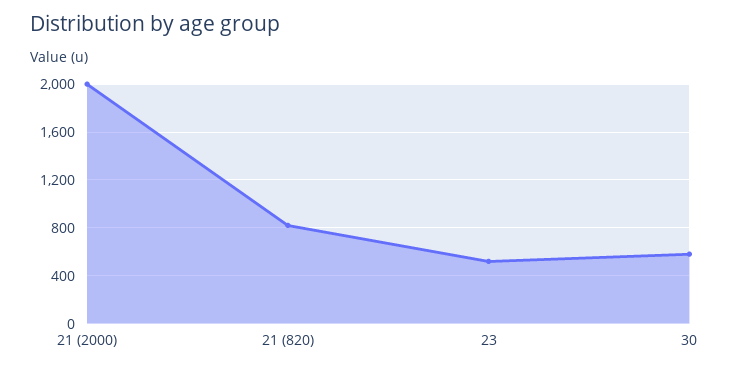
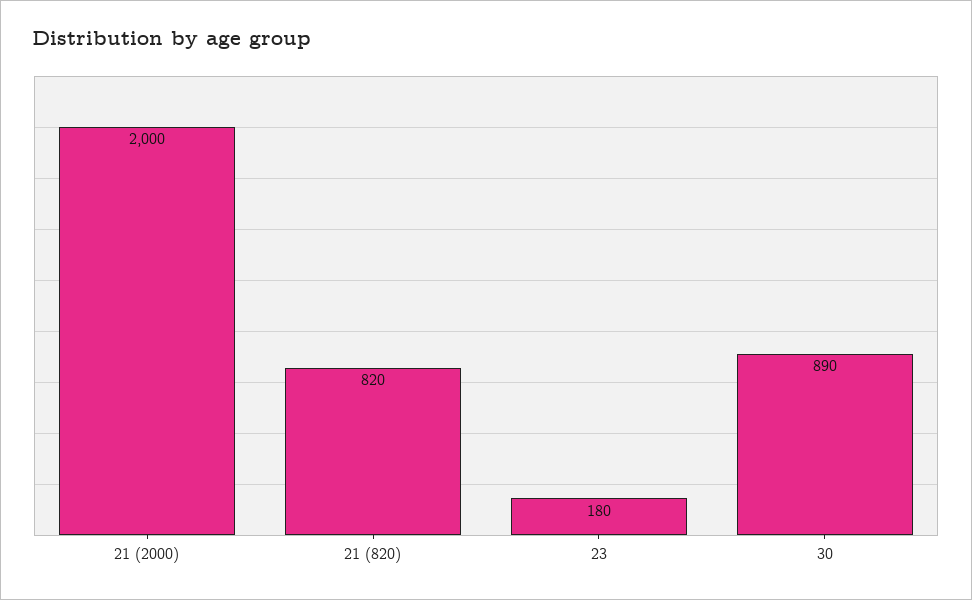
23: 500 -> 180
30: 600 -> 890

